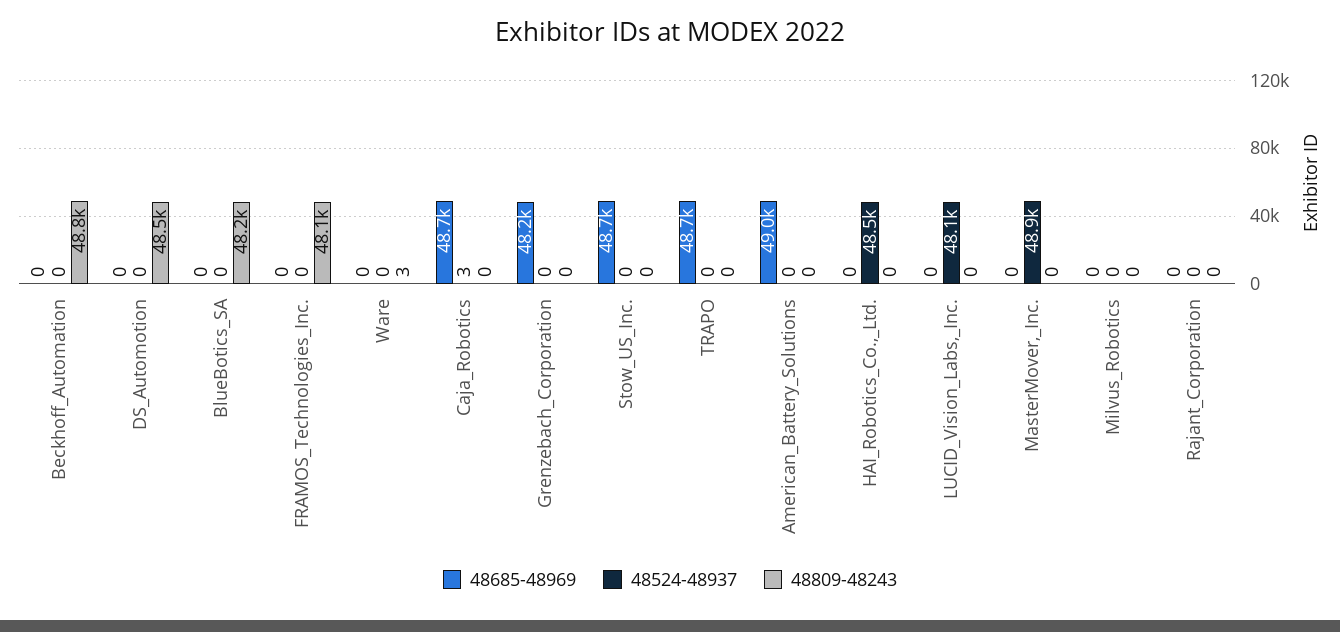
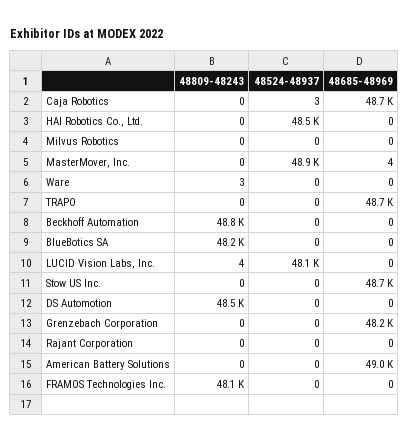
48809-48243, LUCID_Vision_Labs,_Inc.: 0 -> 4
48685-48969, MasterMover,_Inc.: 0 -> 4

